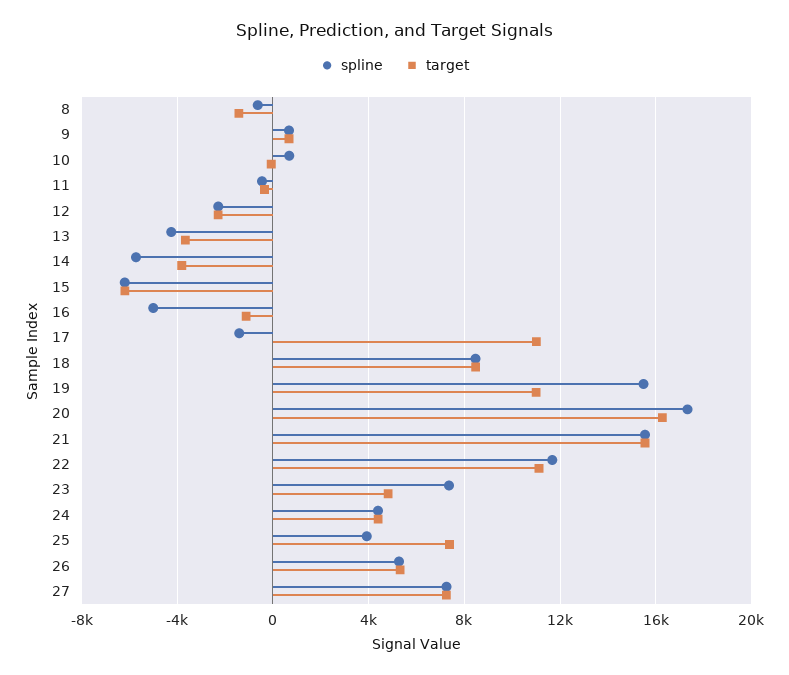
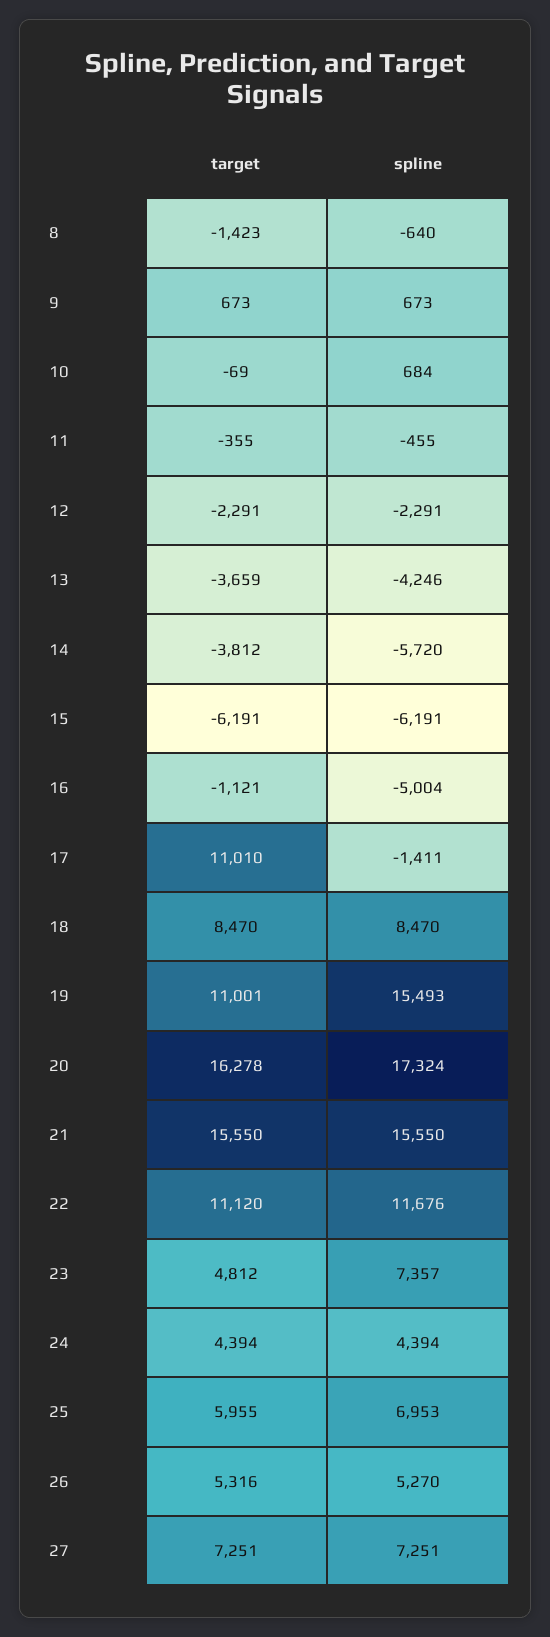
spline, 25: 4000 -> 6953
target, 25: 7500 -> 5955

